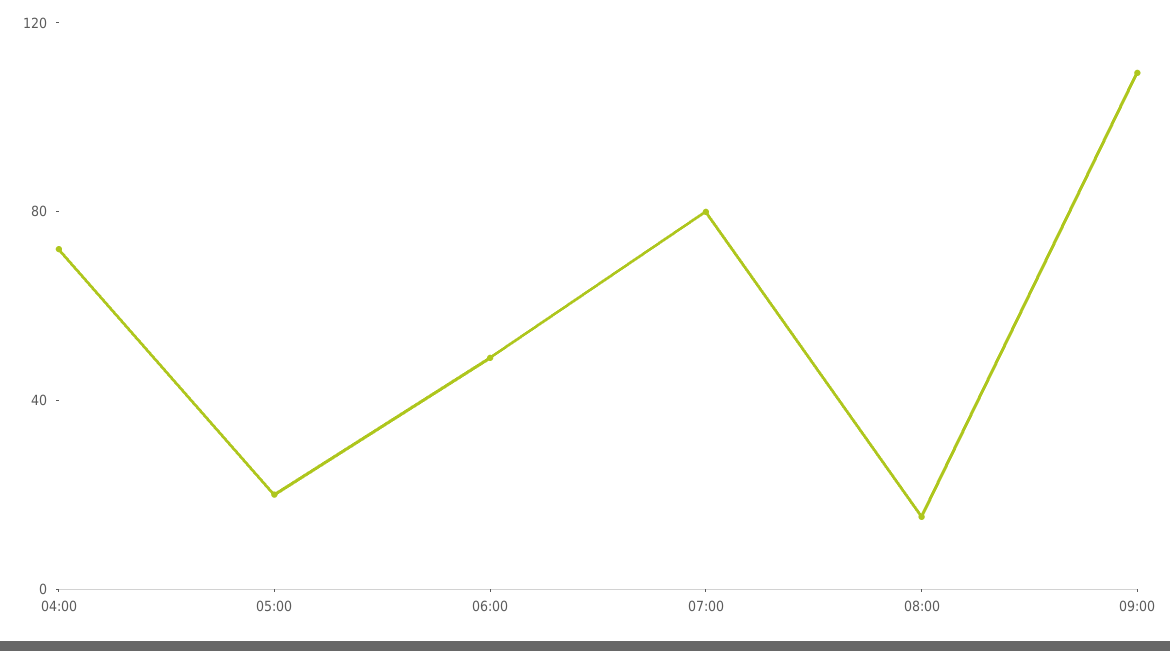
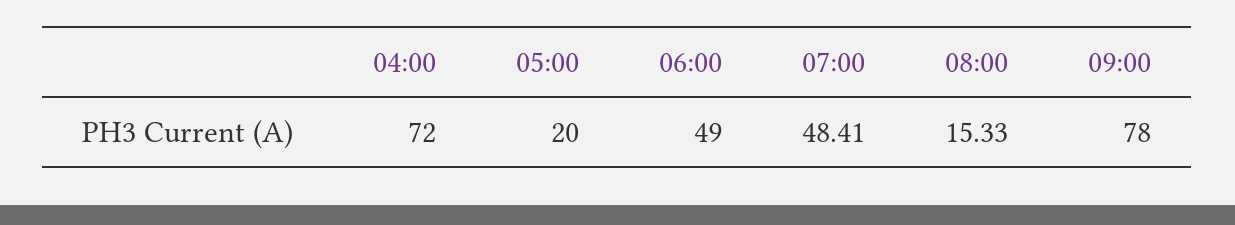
07:00: 80 -> 48.41
09:00: 110 -> 78

